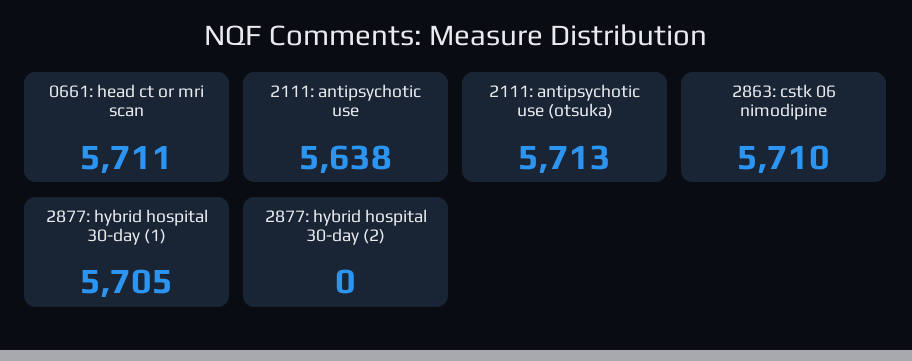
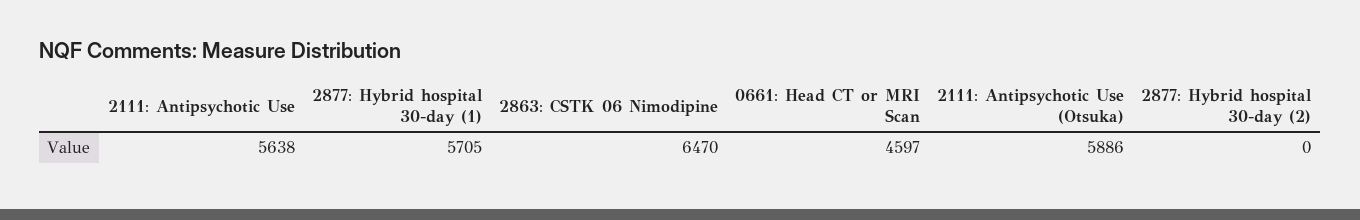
0661: head ct or mri scan: 5711 -> 4597
2111: antipsychotic use (otsuka): 5713 -> 5886
2863: cstk 06 nimodipine: 5710 -> 6470

